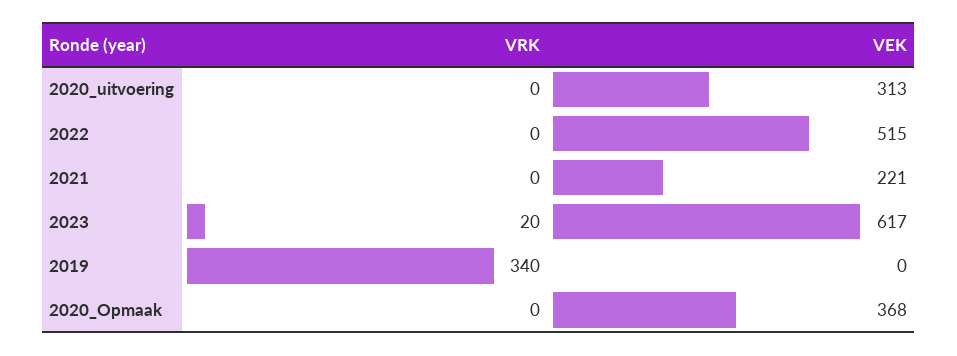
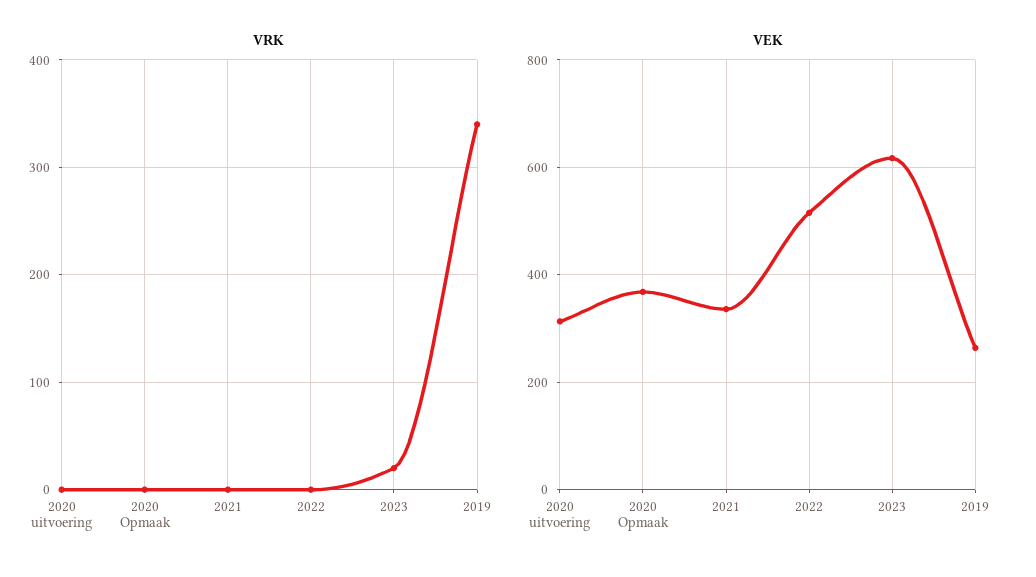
VEK, 2021: 221 -> 340
VEK, 2019: 0 -> 260

